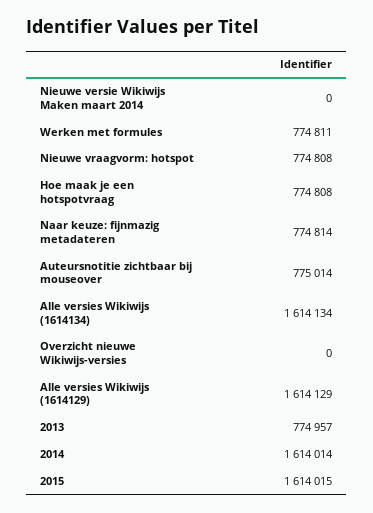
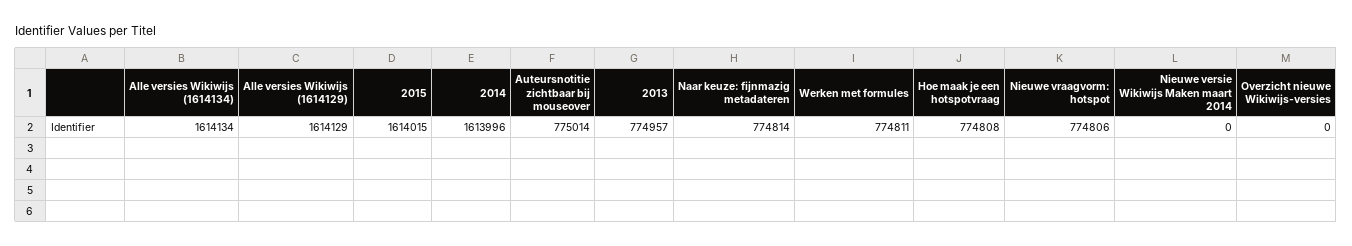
Nieuwe vraagvorm: hotspot: 774808 -> 774806
2014: 1614014 -> 1613996

